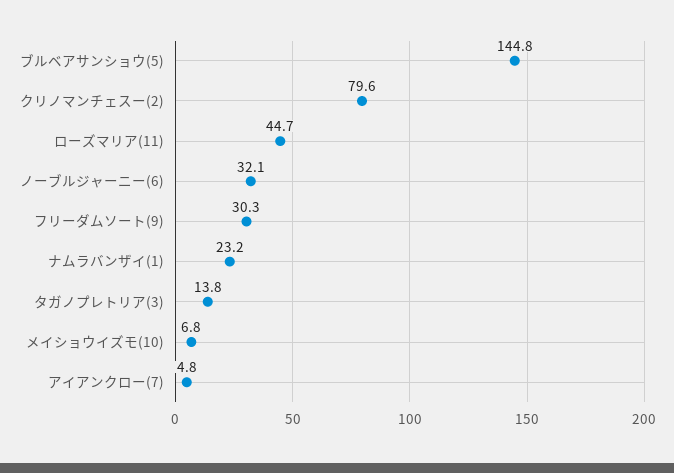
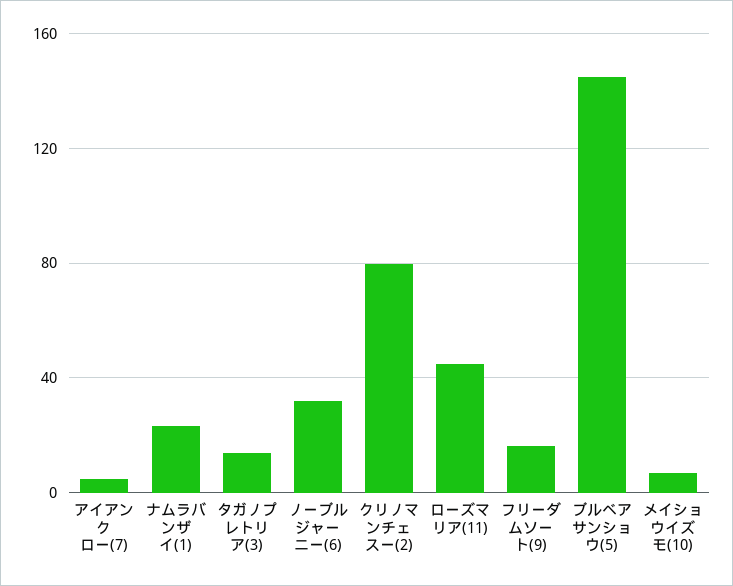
フリーダムソート(9): 30.3 -> 15

